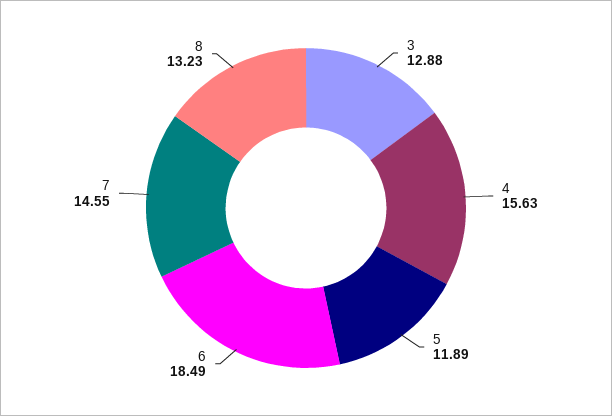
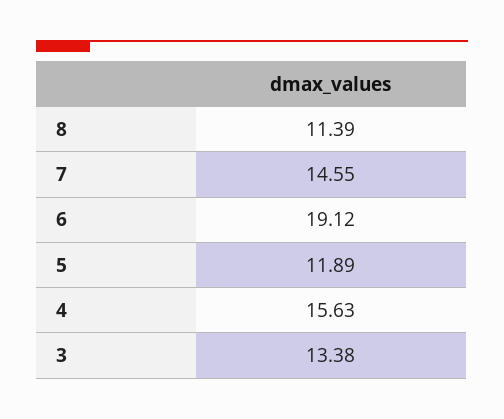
3: 12.88 -> 13.38
6: 18.49 -> 19.12
8: 13.23 -> 11.39

